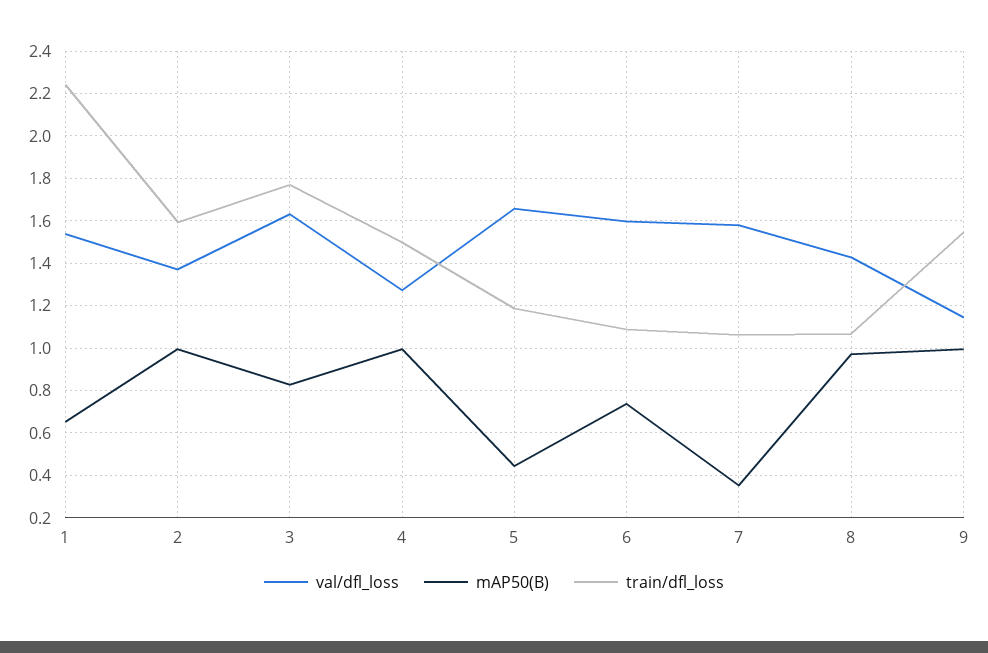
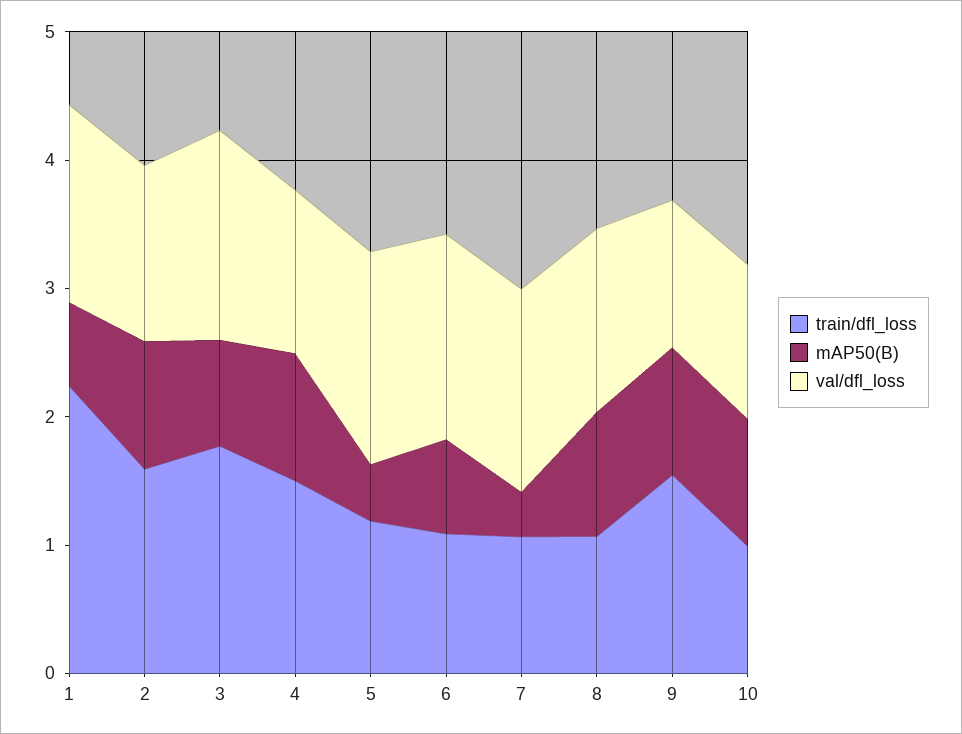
train/dfl_loss, 10: none -> 1
mAP50(B), 10: none -> 1
val/dfl_loss, 10: none -> 1.2

